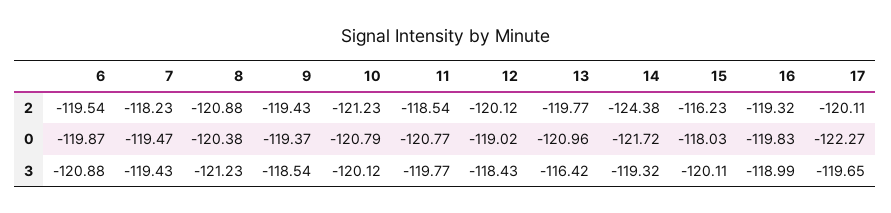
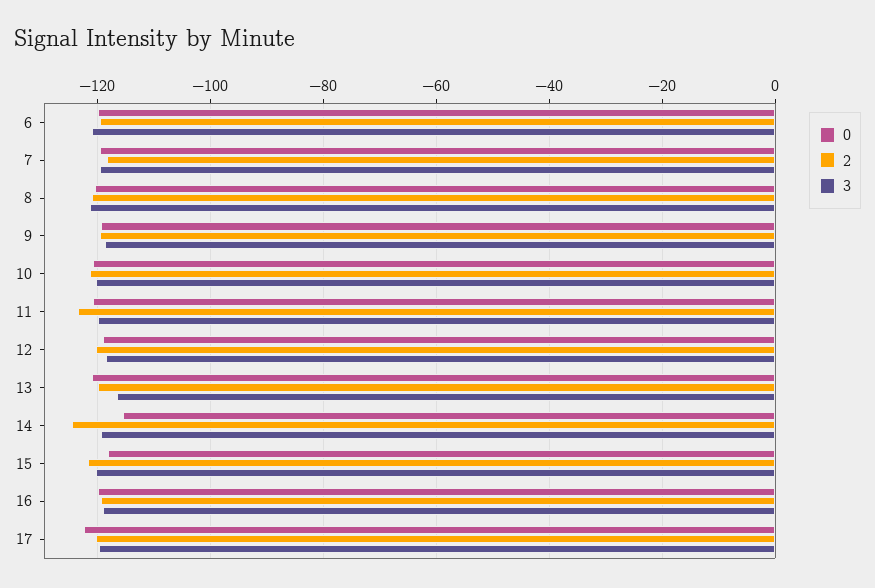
2, 11: -118.54 -> -124
2, 15: -116.23 -> -122
0, 14: -121.72 -> -116

